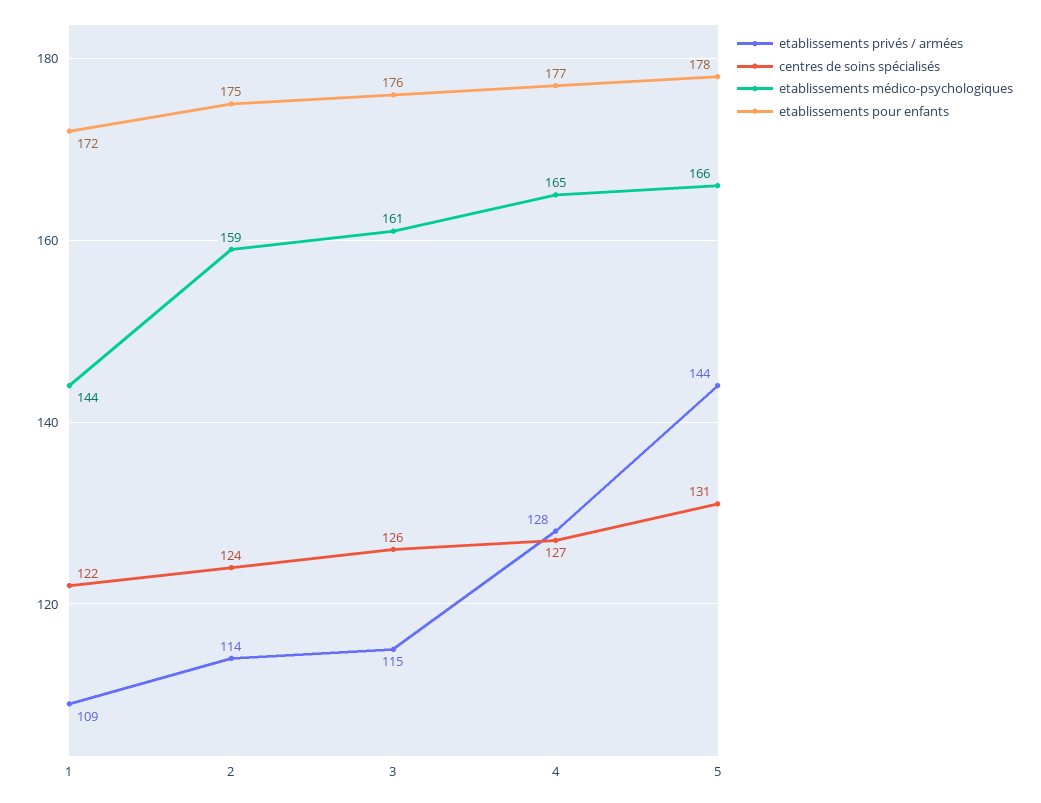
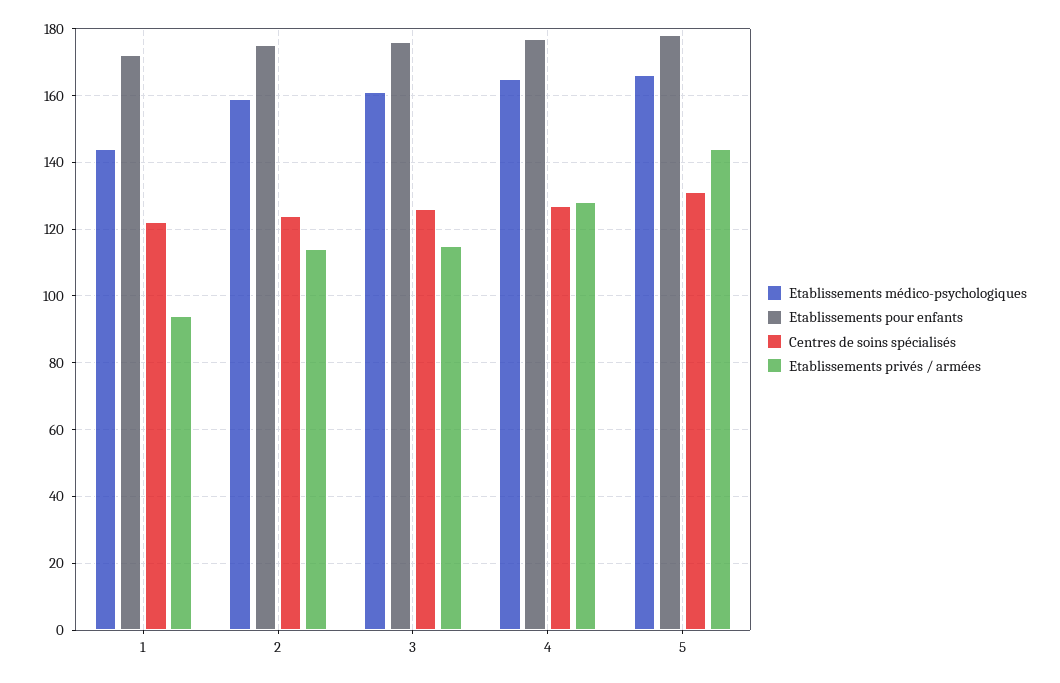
etablissements privés / armées, 1: 109 -> 95

